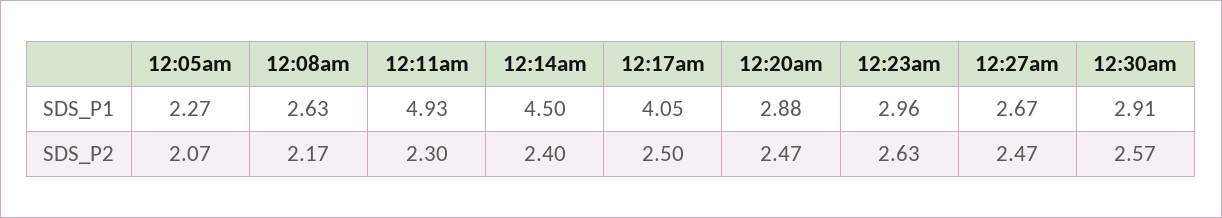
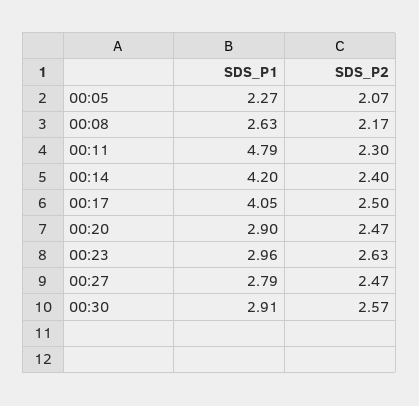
12:11am, SDS_P1: 4.93 -> 4.79
12:14am, SDS_P1: 4.5 -> 4.2
12:20am, SDS_P1: 2.88 -> 2.9
12:27am, SDS_P1: 2.67 -> 2.79

